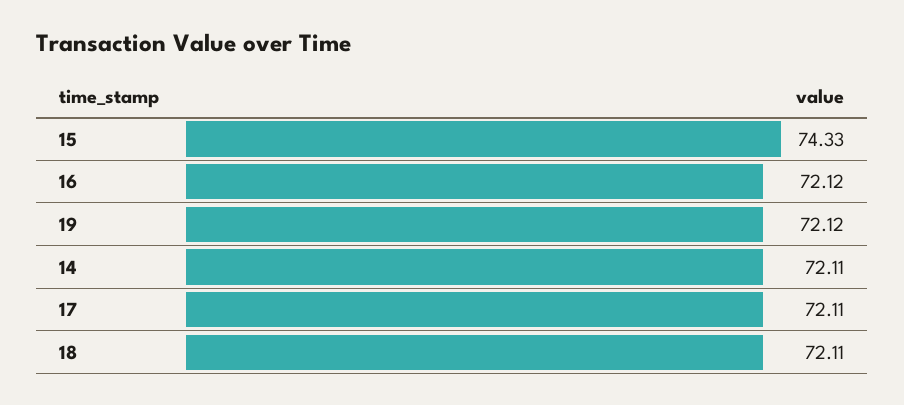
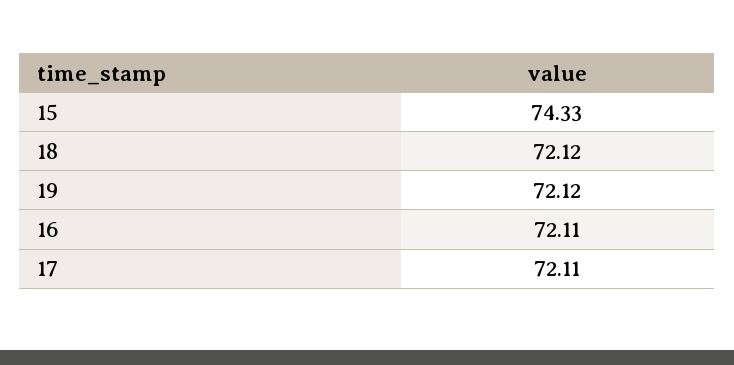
16: 72.12 -> 72.11
14: 72.11 -> none
18: 72.11 -> 72.12

